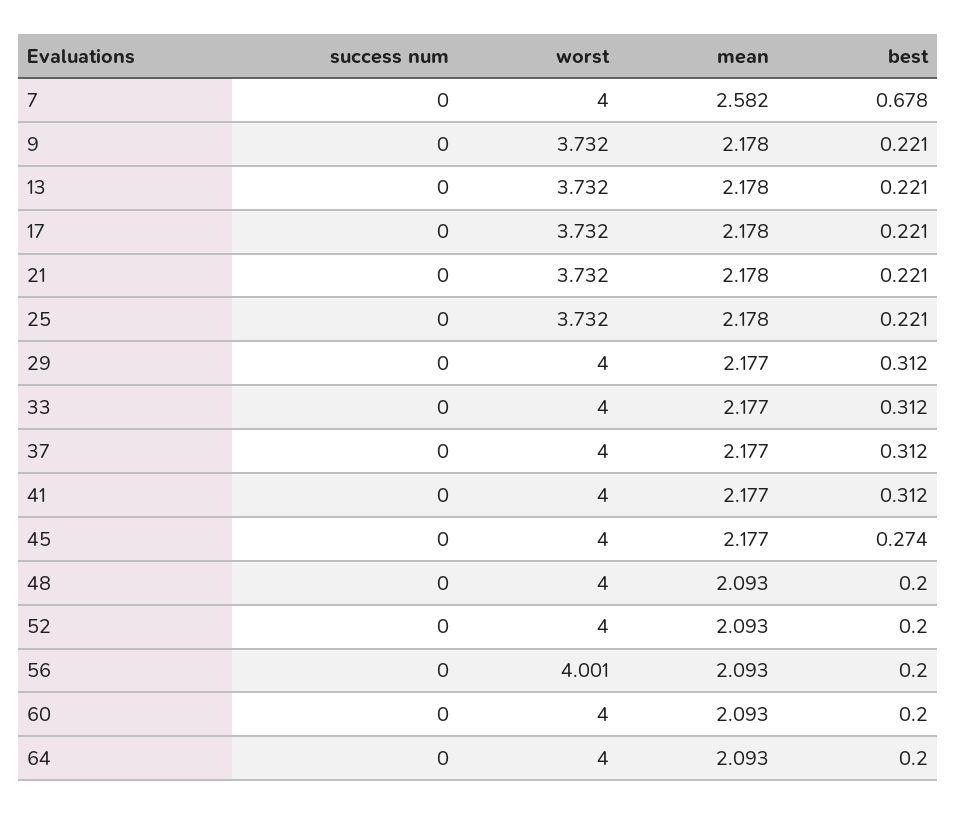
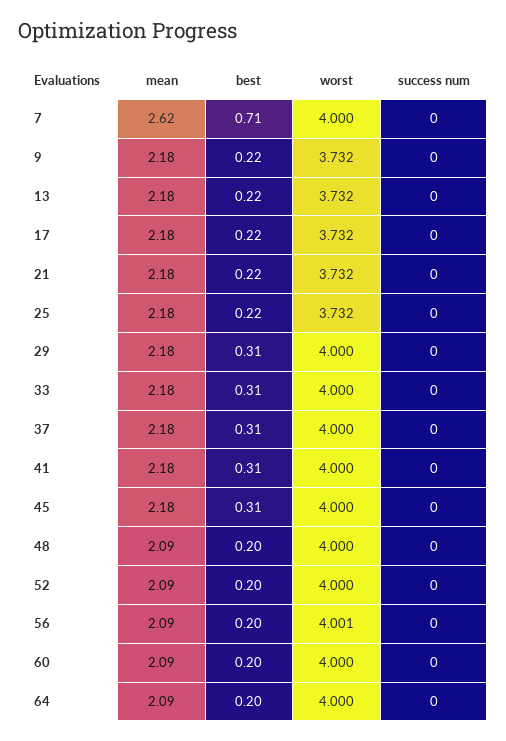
mean, 7: 2.582 -> 2.62
best, 7: 0.678 -> 0.71
best, 45: 0.274 -> 0.31

